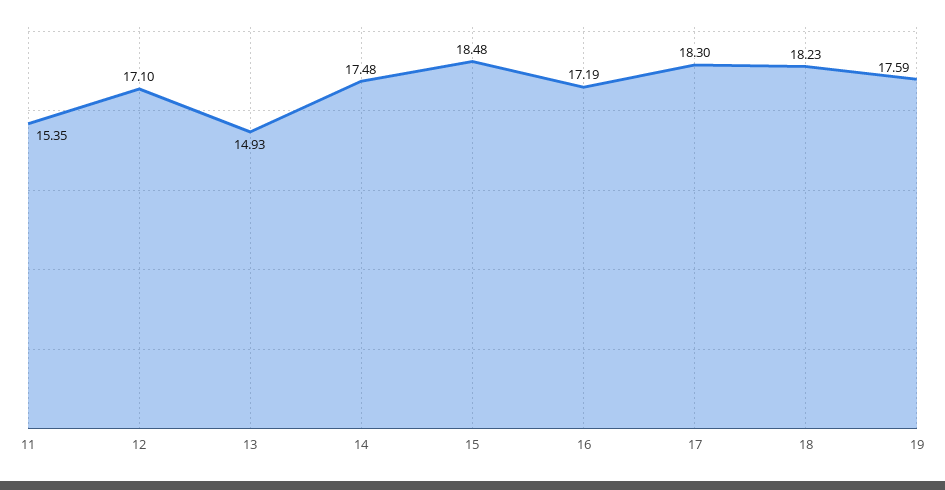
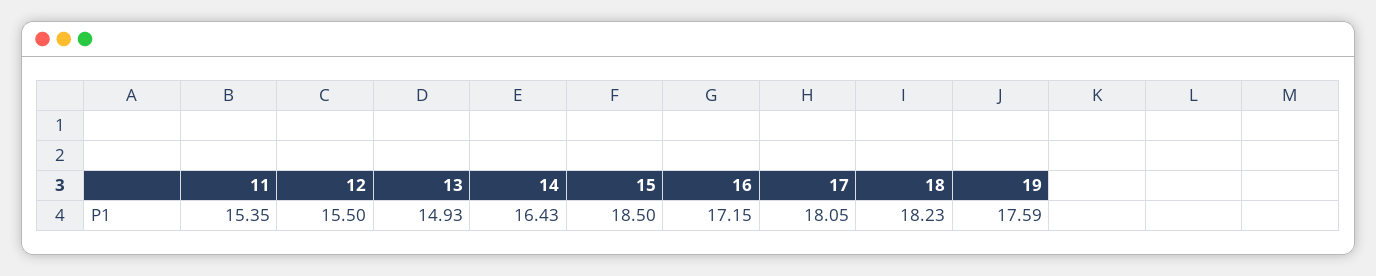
12: 17.1 -> 15.5
14: 17.48 -> 16.43
15: 18.48 -> 18.5
16: 17.19 -> 17.15
17: 18.3 -> 18.05

